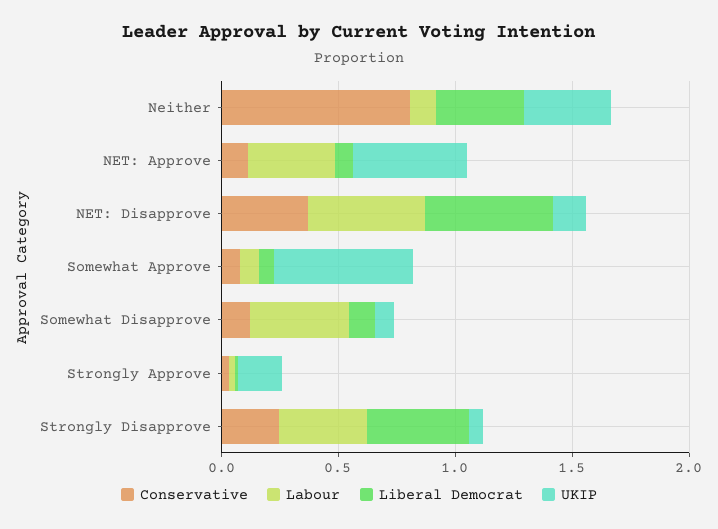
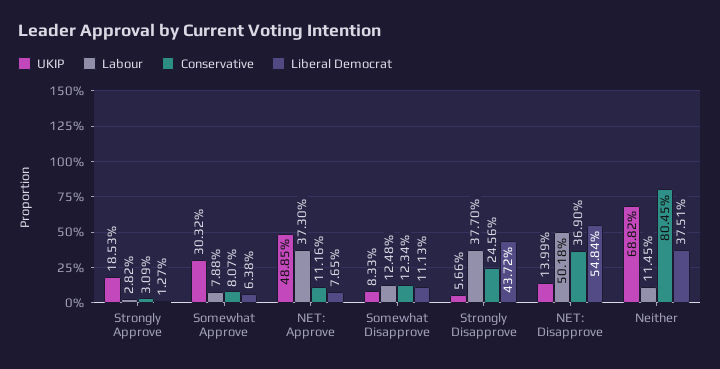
UKIP, Neither: 0.4 -> 0.6882
UKIP, Somewhat Approve: 0.6 -> 0.3032
Labour, Somewhat Disapprove: 0.4 -> 0.1248

